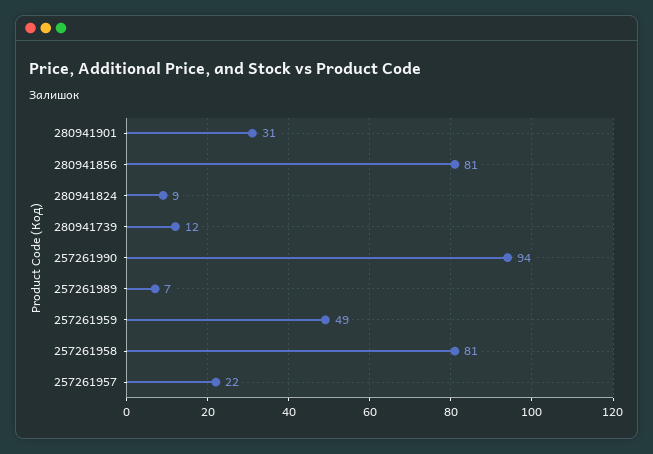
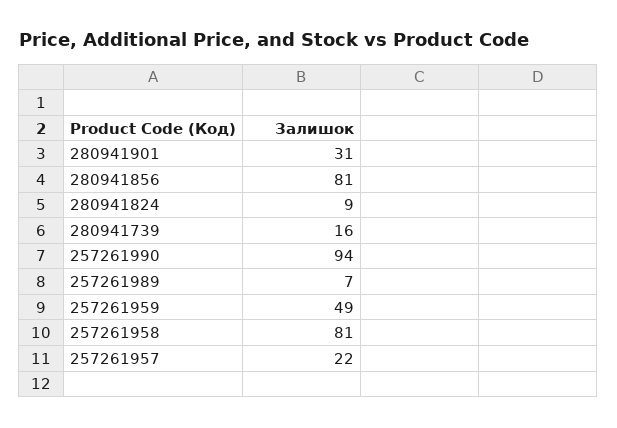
280941739: 12 -> 16

